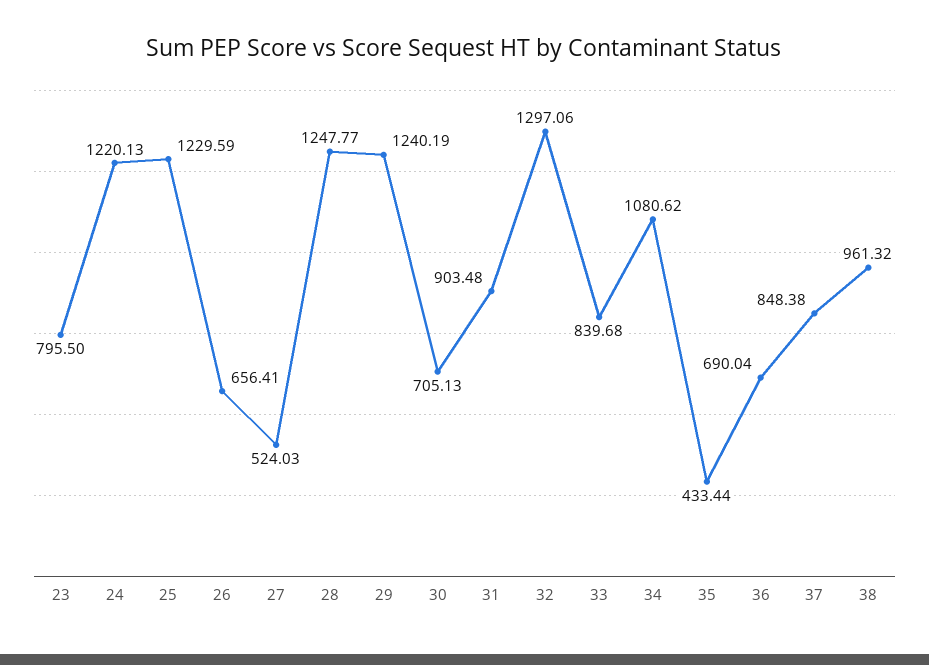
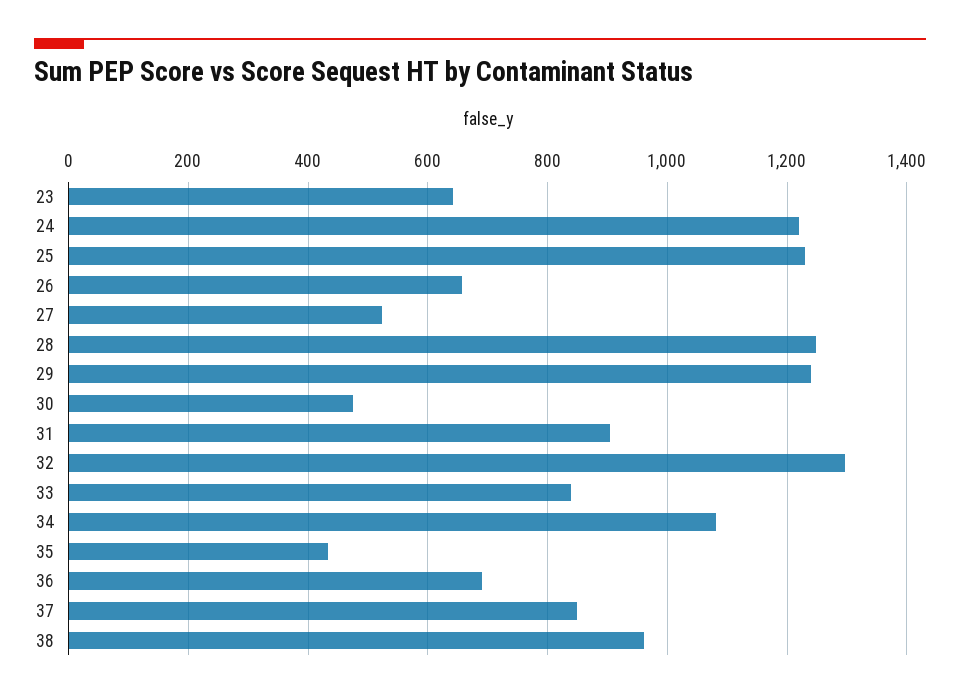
23: 795.5 -> 640
30: 705.13 -> 480

